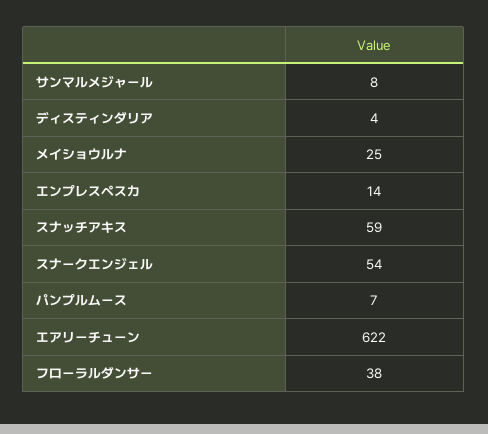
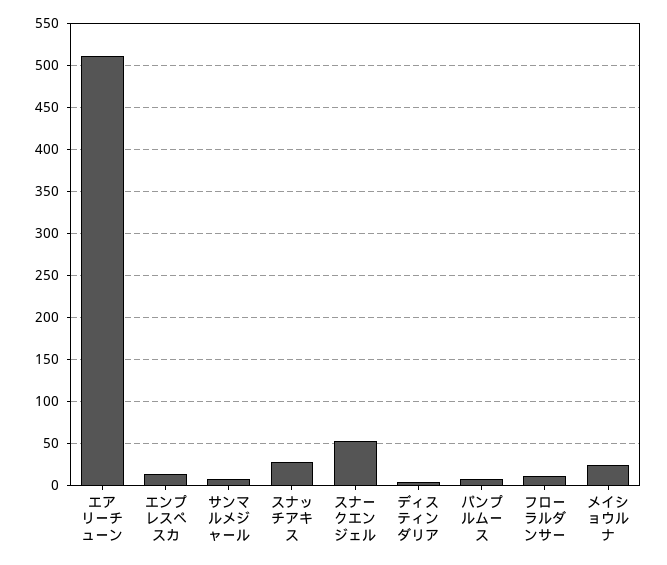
スナッチアキス: 59 -> 30
エアリーチューン: 622 -> 510
フローラルダンサー: 38 -> 10

